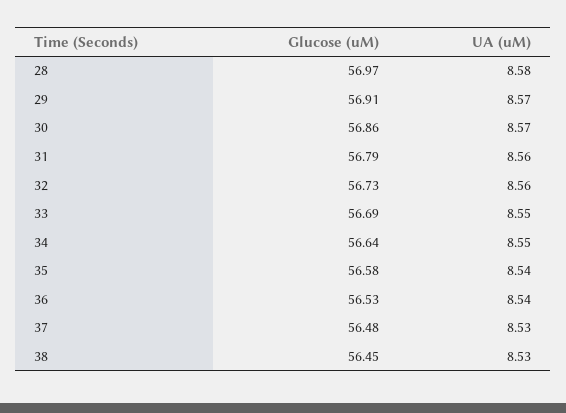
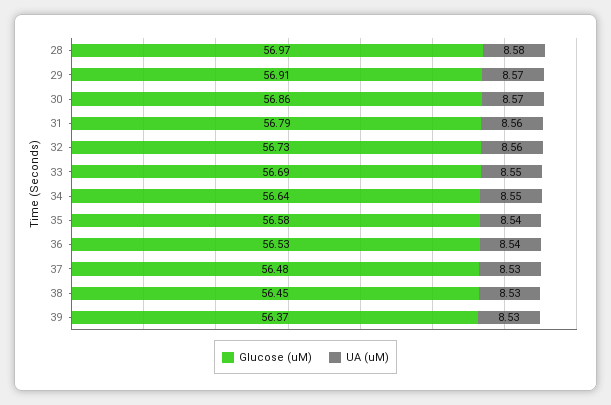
Glucose (uM), 39: none -> 56.37
UA (uM), 39: none -> 8.53

